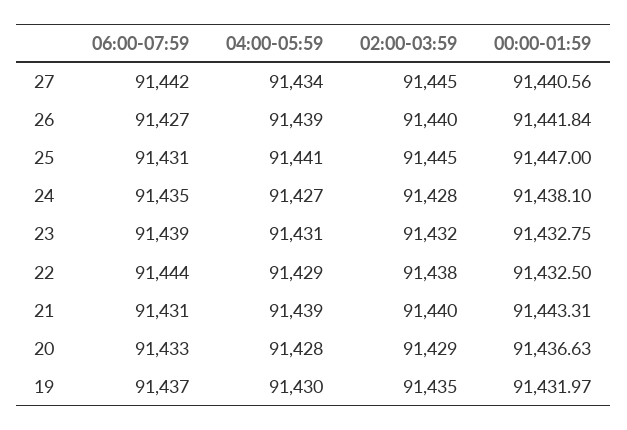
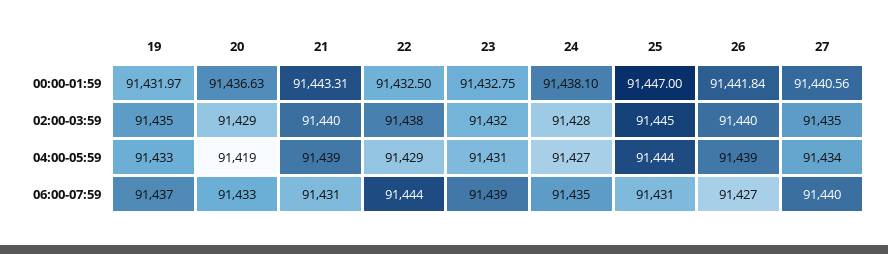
06:00-07:59, 27: 91442 -> 91440
02:00-03:59, 27: 91445 -> 91435
04:00-05:59, 25: 91441 -> 91444
04:00-05:59, 20: 91428 -> 91419
04:00-05:59, 19: 91430 -> 91433

